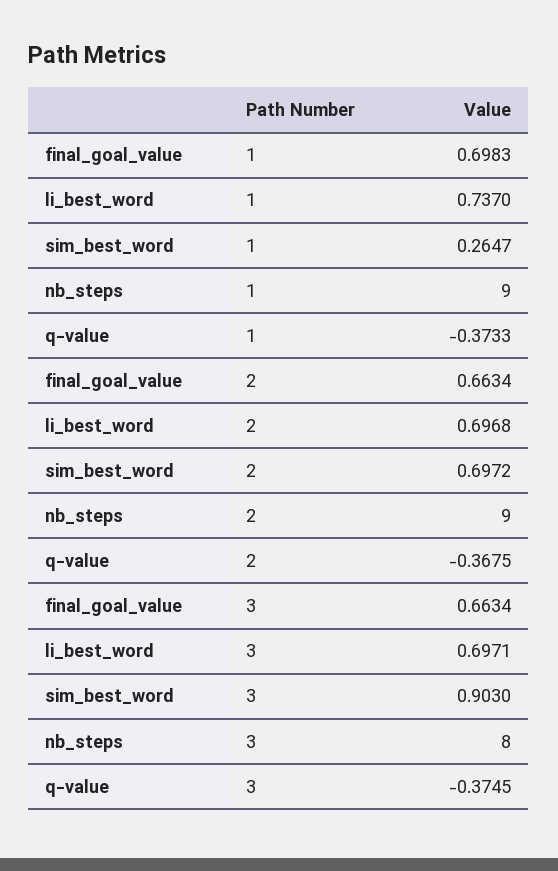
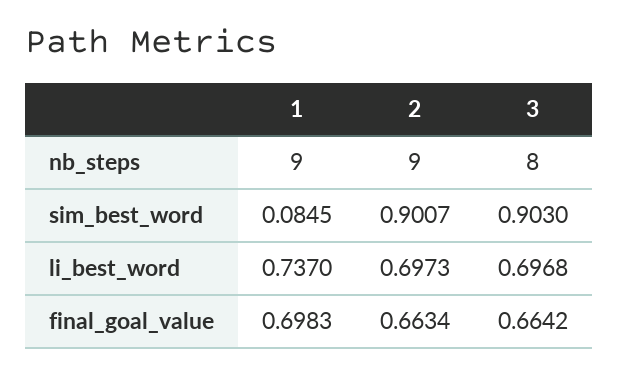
sim_best_word, 1: 0.2647 -> 0.0845
q-value, 1: -0.3733 -> none
li_best_word, 2: 0.6968 -> 0.6973
sim_best_word, 2: 0.6972 -> 0.9007
q-value, 2: -0.3675 -> none
final_goal_value, 3: 0.6634 -> 0.6642
li_best_word, 3: 0.6971 -> 0.6968
q-value, 3: -0.3745 -> none

